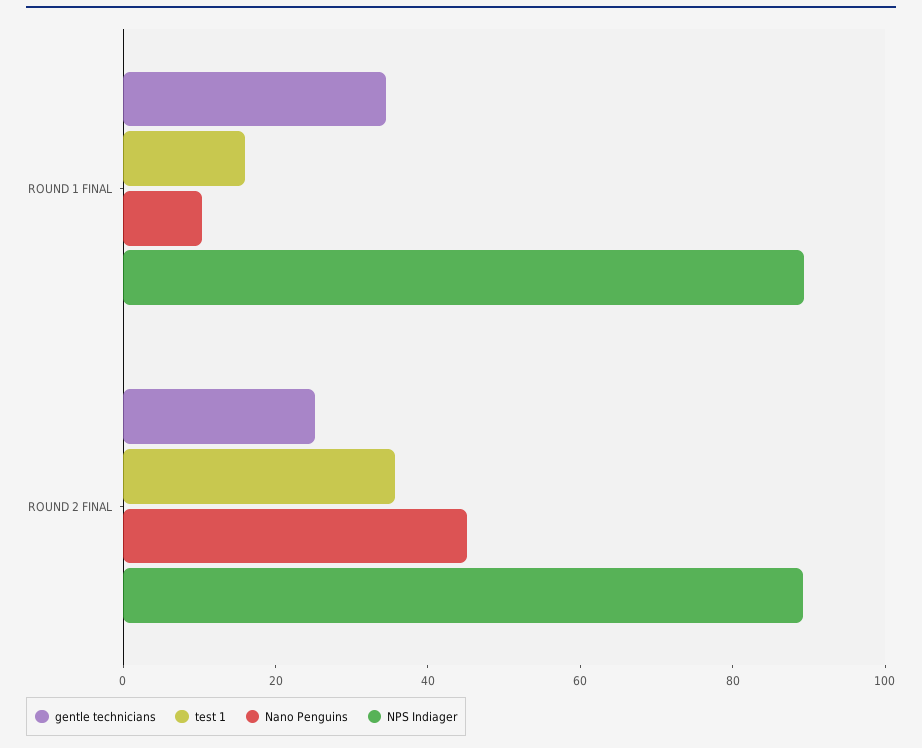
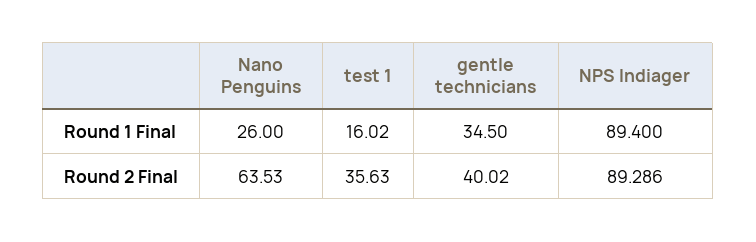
Nano Penguins, ROUND 1 FINAL: 10 -> 26
gentle technicians, ROUND 2 FINAL: 25 -> 40.02
Nano Penguins, ROUND 2 FINAL: 45 -> 63.53

